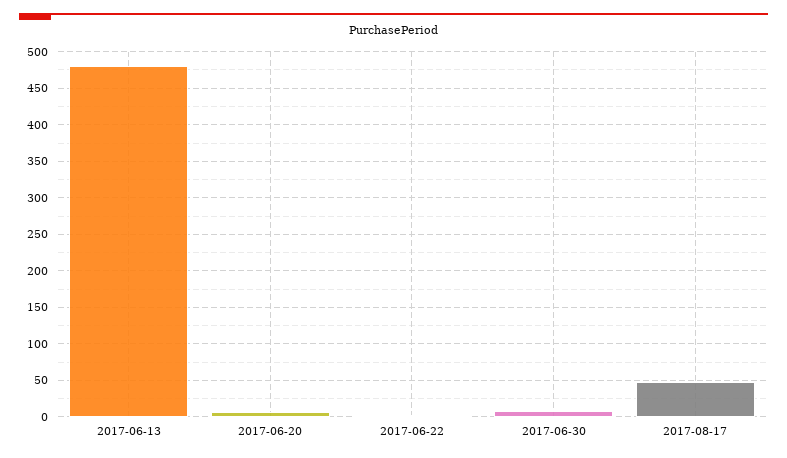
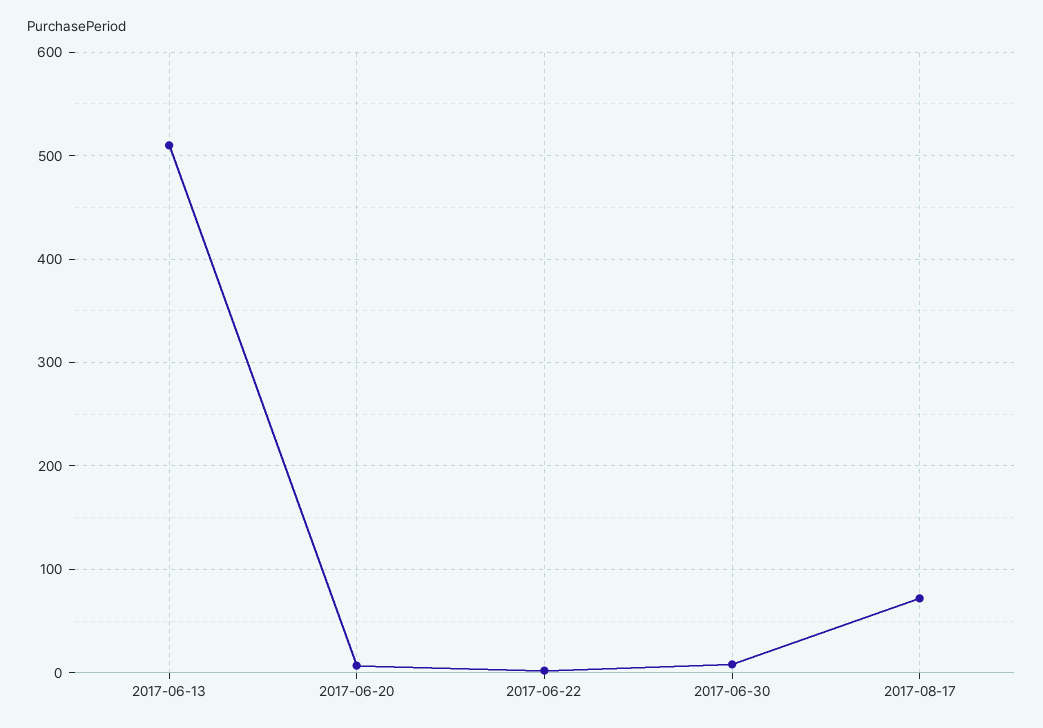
2017-06-13: 480 -> 510
2017-08-17: 50 -> 70

